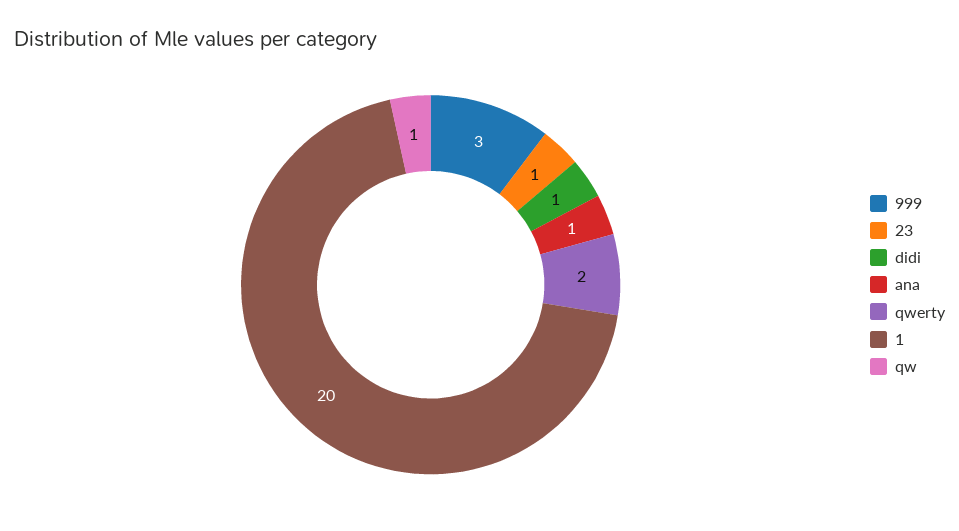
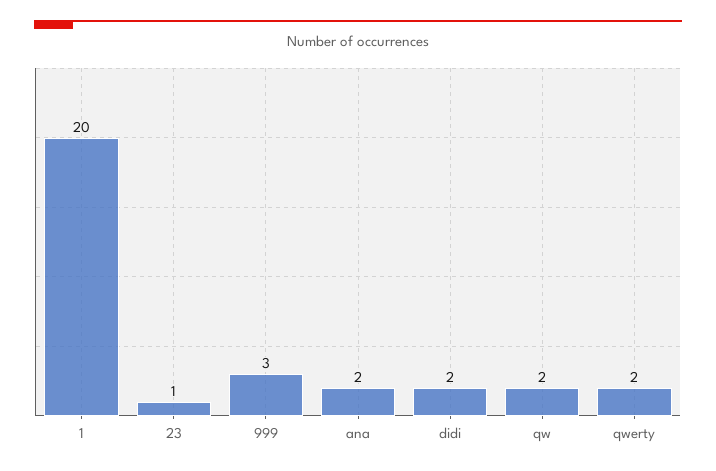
didi: 1 -> 2
ana: 1 -> 2
qw: 1 -> 2

